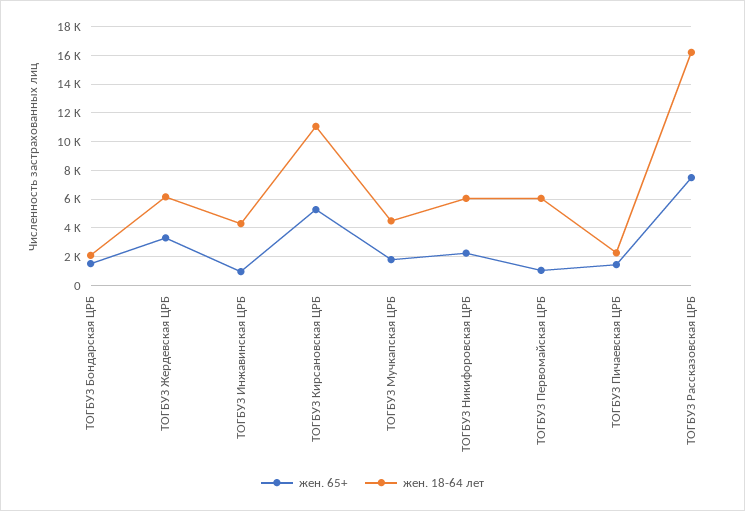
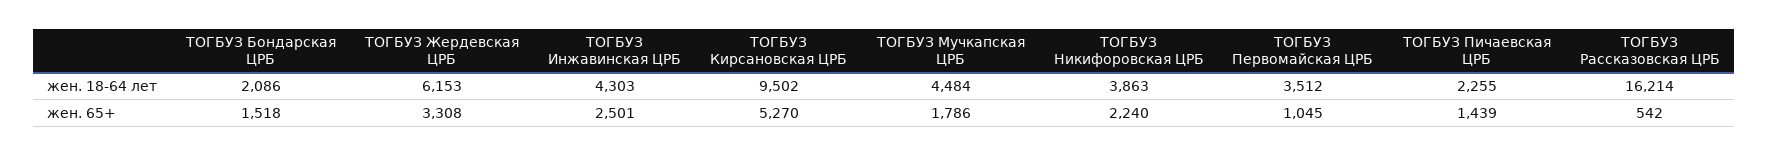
жен. 65+, ТОГБУЗ Инжавинская ЦРБ: 1000 -> 2501
жен. 18-64 лет, ТОГБУЗ Кирсановская ЦРБ: 11000 -> 9502
жен. 18-64 лет, ТОГБУЗ Никифоровская ЦРБ: 6000 -> 3863
жен. 18-64 лет, ТОГБУЗ Первомайская ЦРБ: 6000 -> 3512
жен. 65+, ТОГБУЗ Рассказовская ЦРБ: 7500 -> 542

